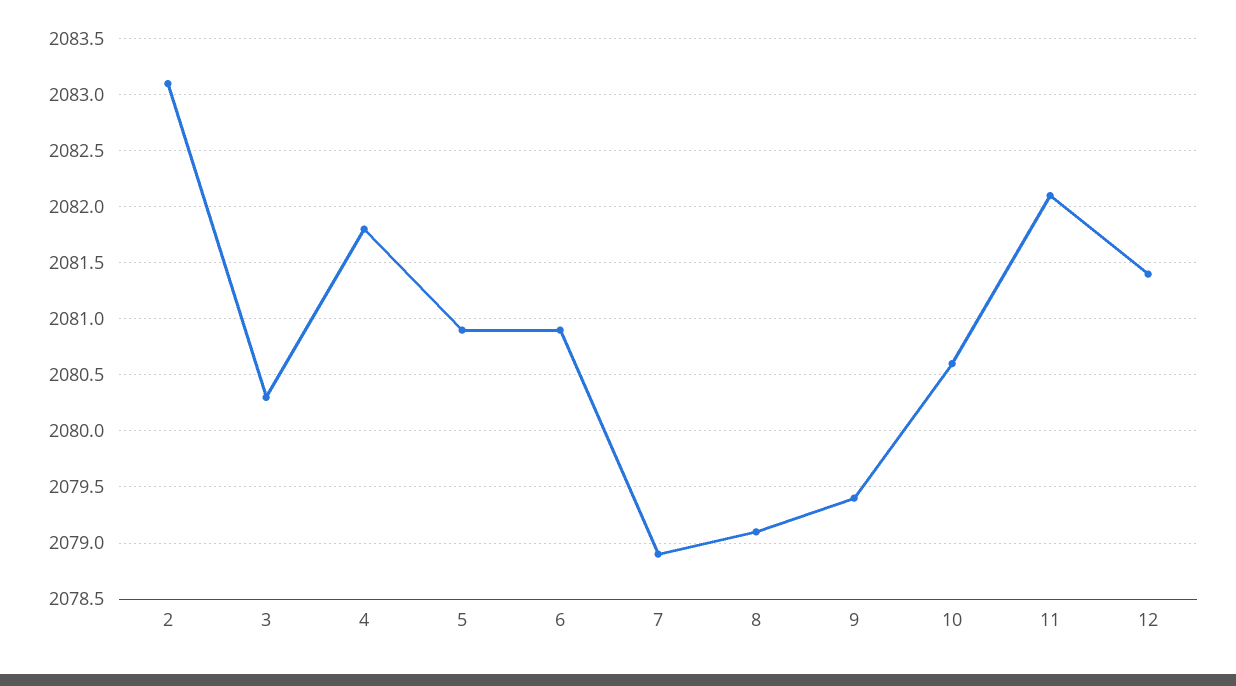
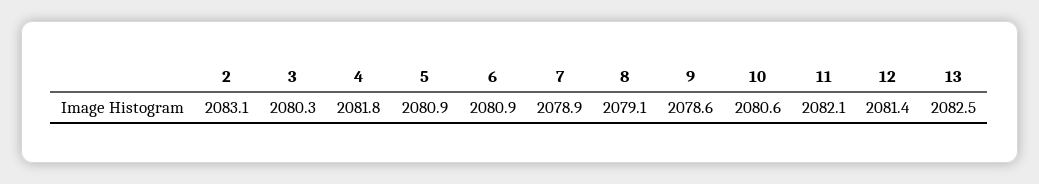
9: 2079.4 -> 2078.6
13: none -> 2082.5

